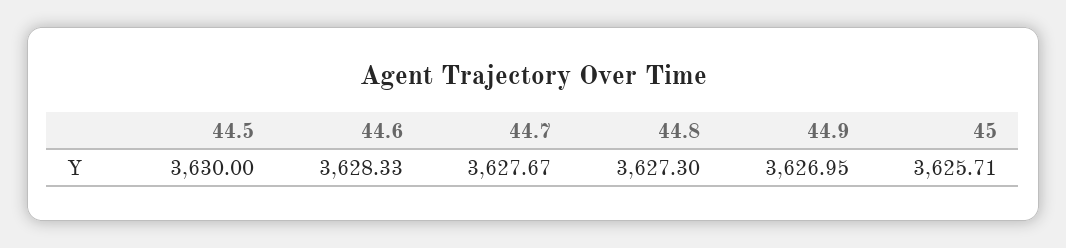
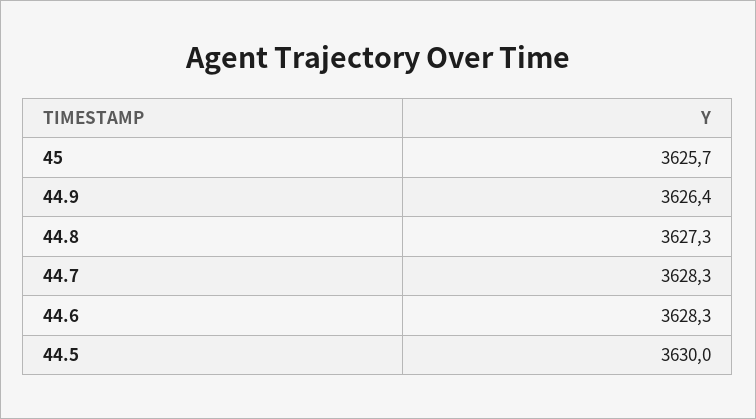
44.7: 3627.67 -> 3628.3
44.9: 3626.95 -> 3626.4

